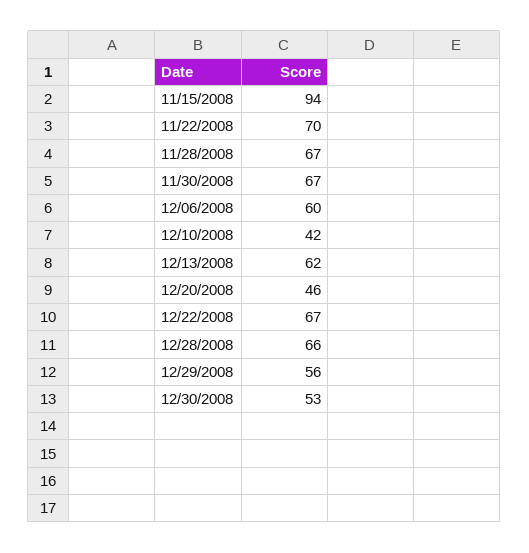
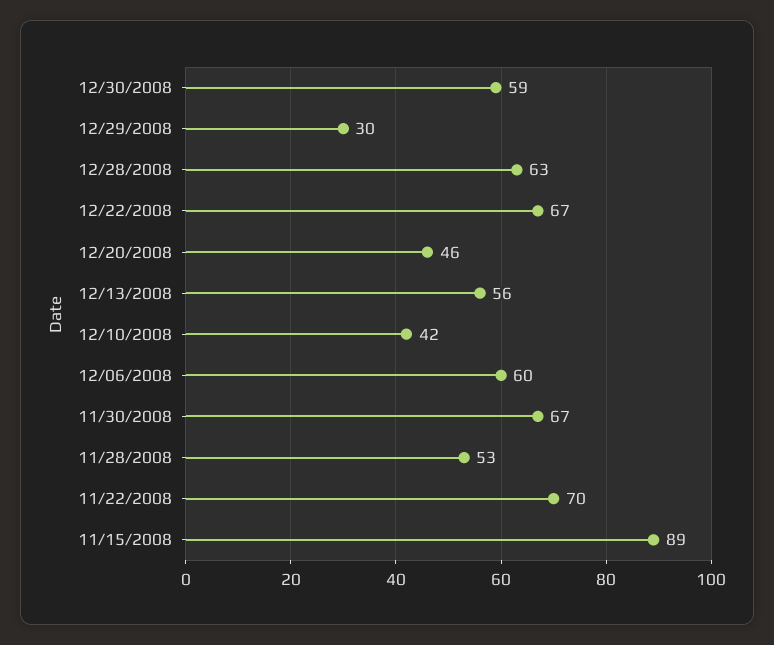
11/15/2008: 94 -> 89
11/28/2008: 67 -> 53
12/13/2008: 62 -> 56
12/28/2008: 66 -> 63
12/29/2008: 56 -> 30
12/30/2008: 53 -> 59

